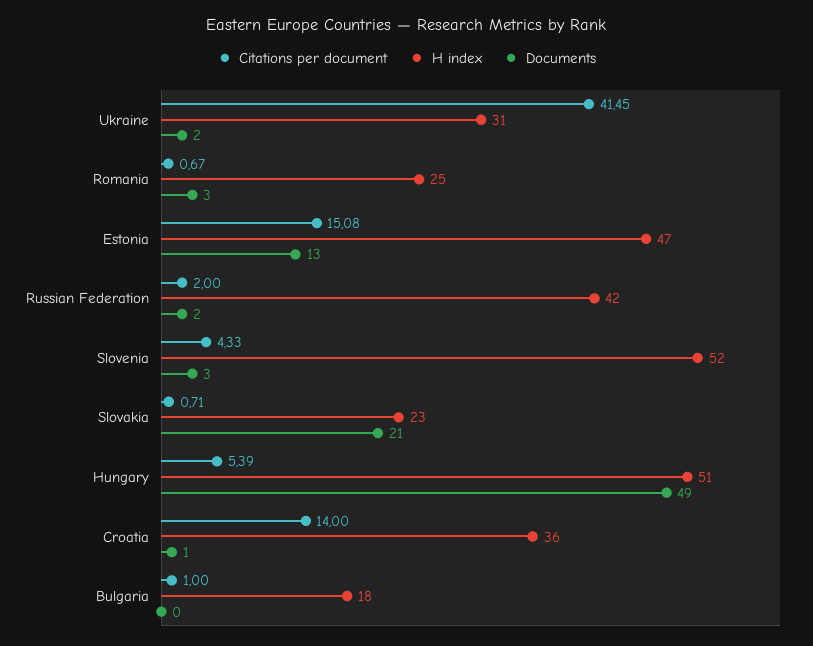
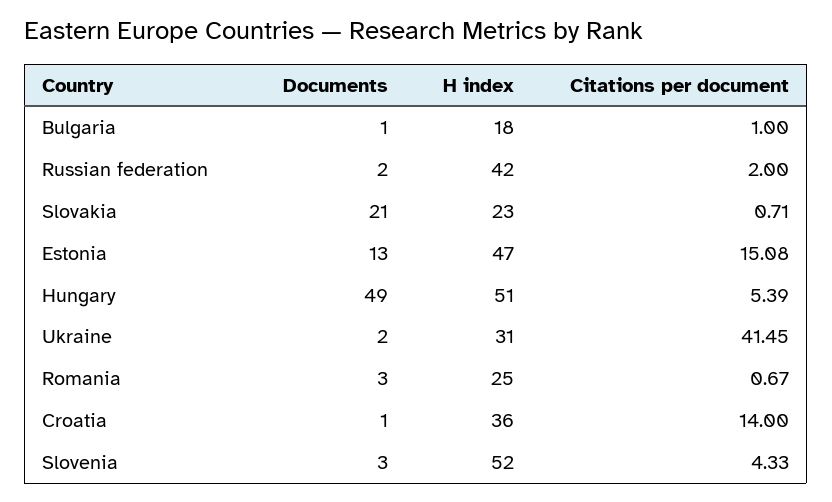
Documents, Bulgaria: 0 -> 1

